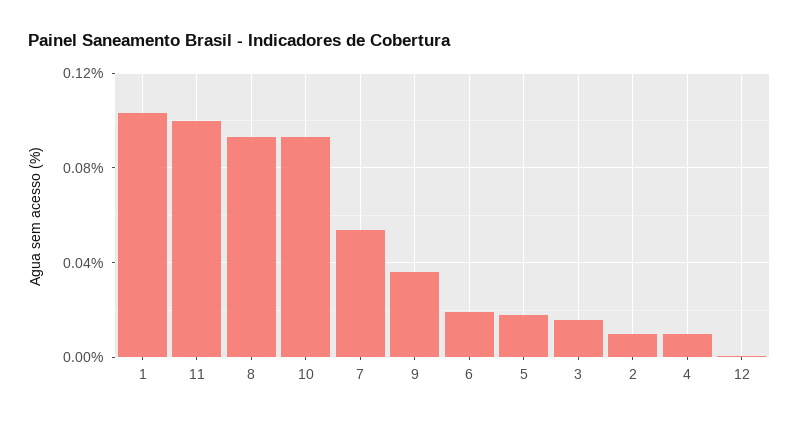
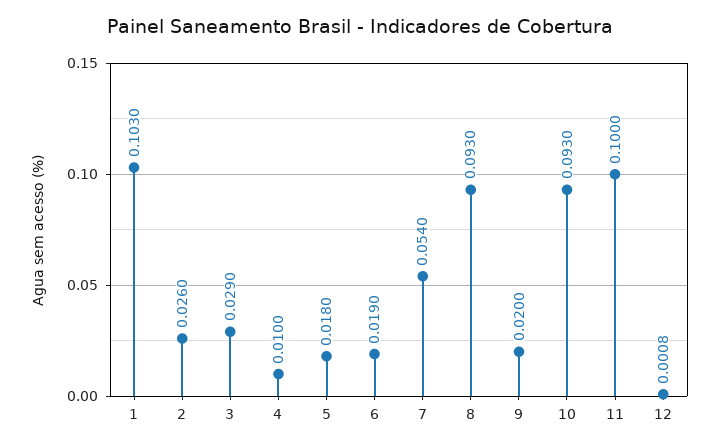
9: 0.035 -> 0.02
3: 0.015 -> 0.029
2: 0.01 -> 0.026

